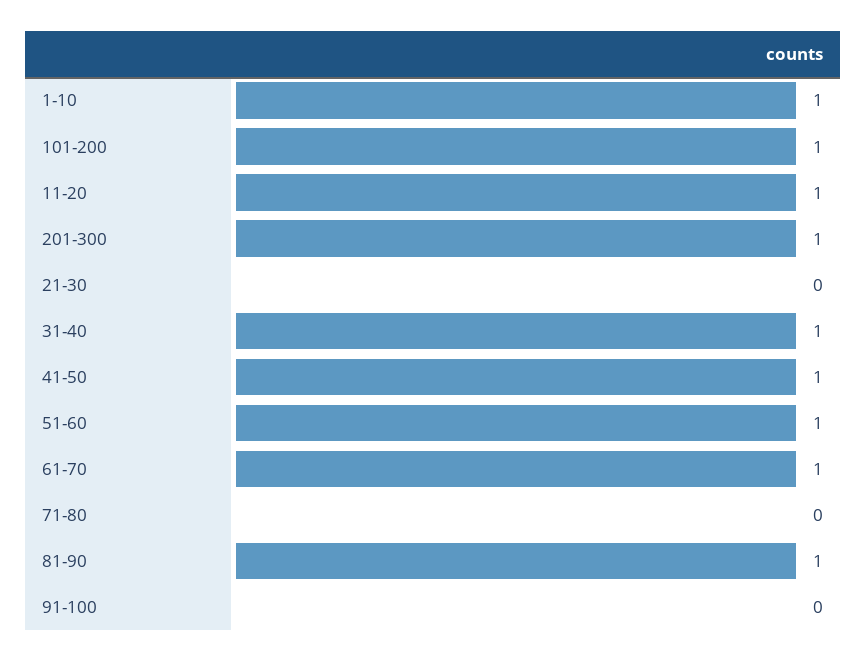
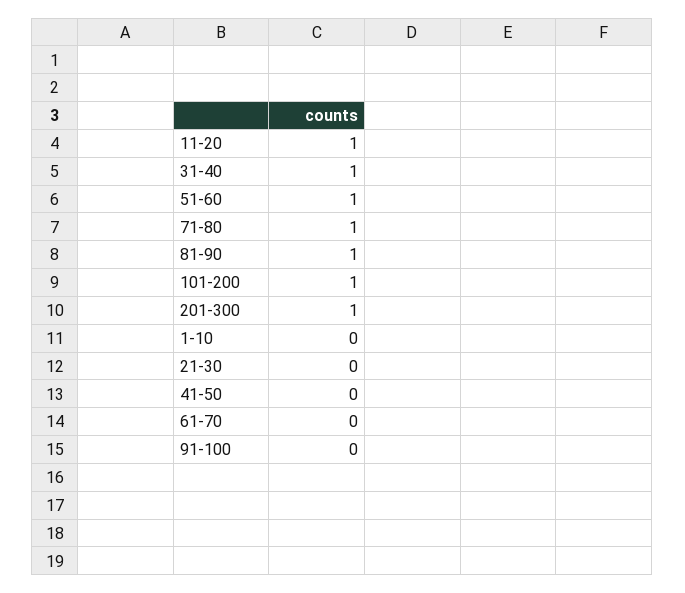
1-10: 1 -> 0
41-50: 1 -> 0
61-70: 1 -> 0
71-80: 0 -> 1

